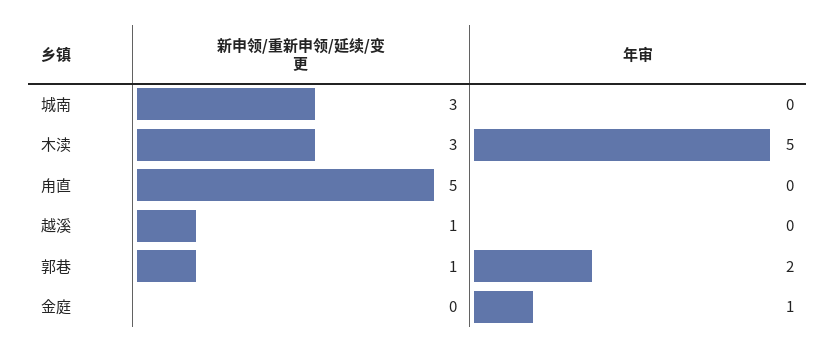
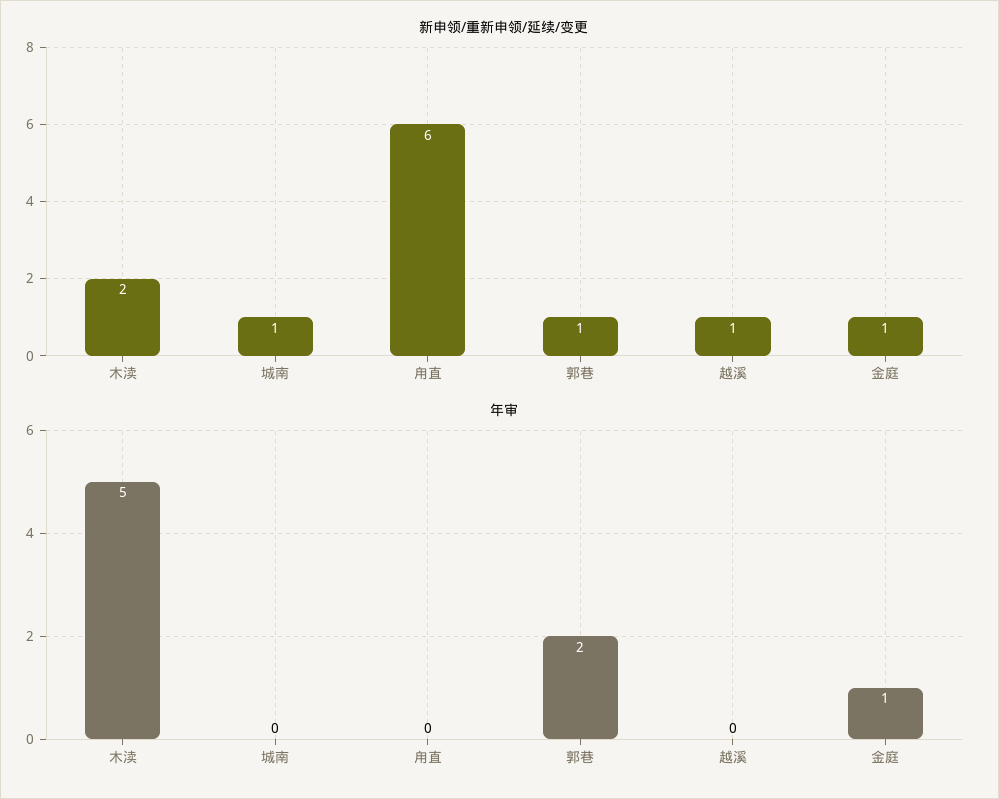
新申领/重新申领/延续/变更, 城南: 3 -> 1
新申领/重新申领/延续/变更, 木渎: 3 -> 2
新申领/重新申领/延续/变更, 甪直: 5 -> 6
新申领/重新申领/延续/变更, 金庭: 0 -> 1

